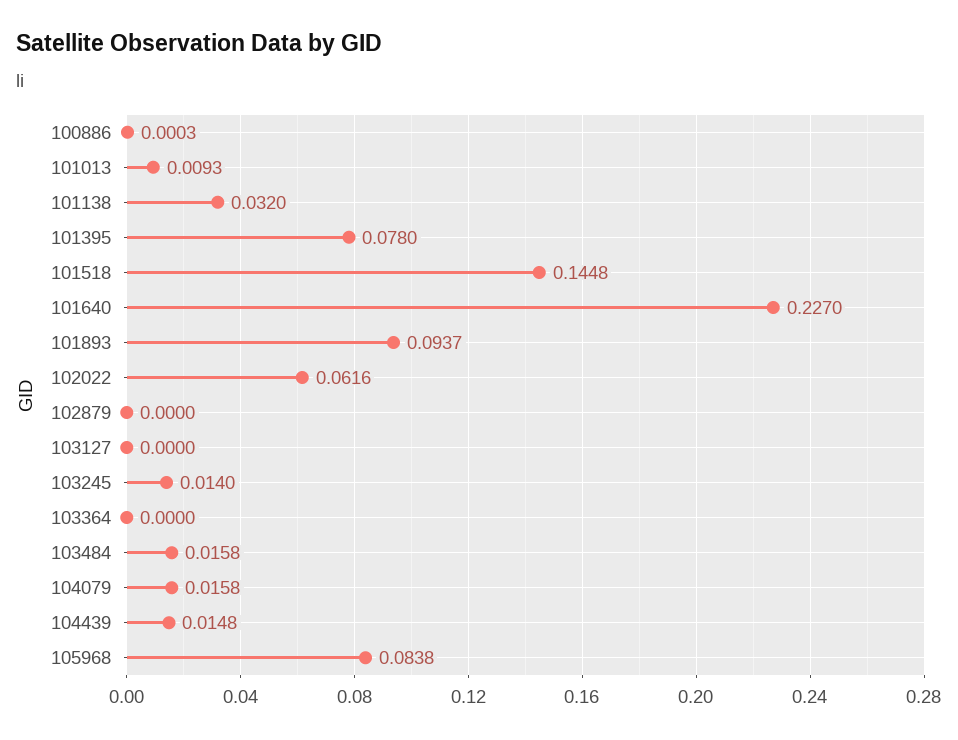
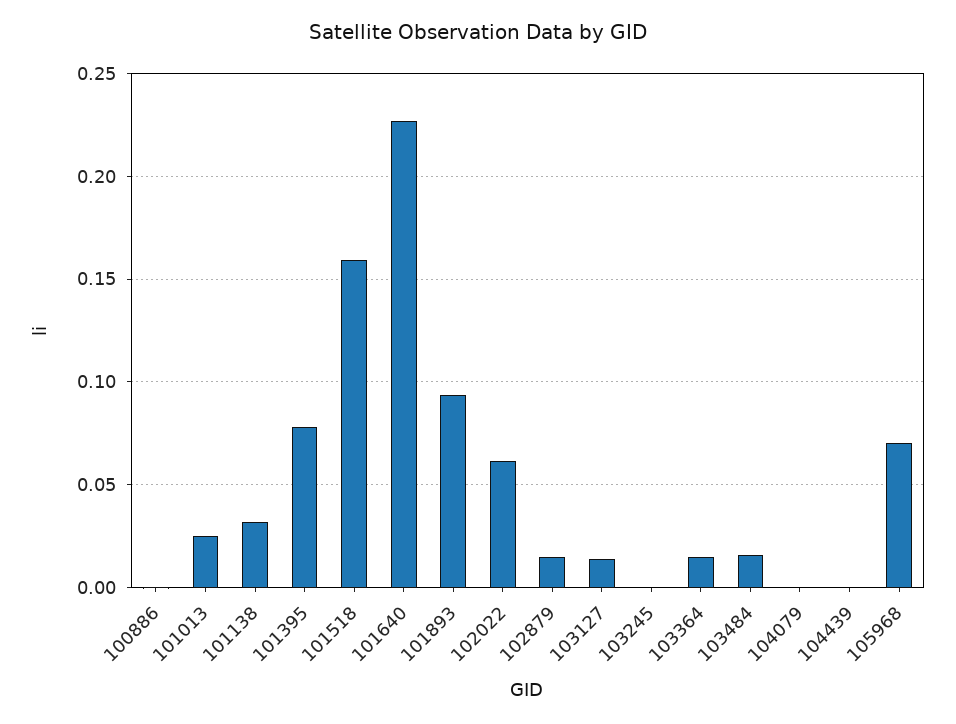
101013: 0.0093 -> 0.025
101518: 0.1448 -> 0.16
102879: 0 -> 0.015
103127: 0 -> 0.015
103245: 0.014 -> 0
103364: 0 -> 0.015
104079: 0.0158 -> 0
104439: 0.0148 -> 0
105968: 0.0838 -> 0.07

